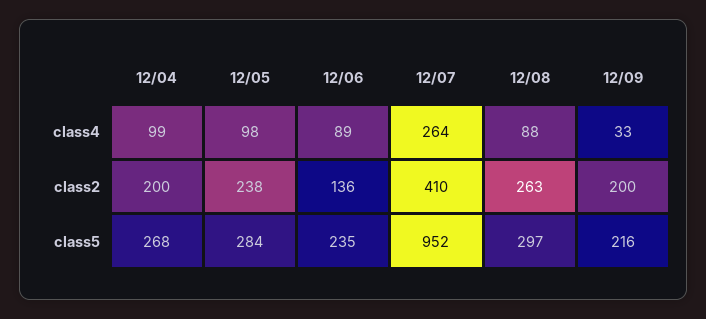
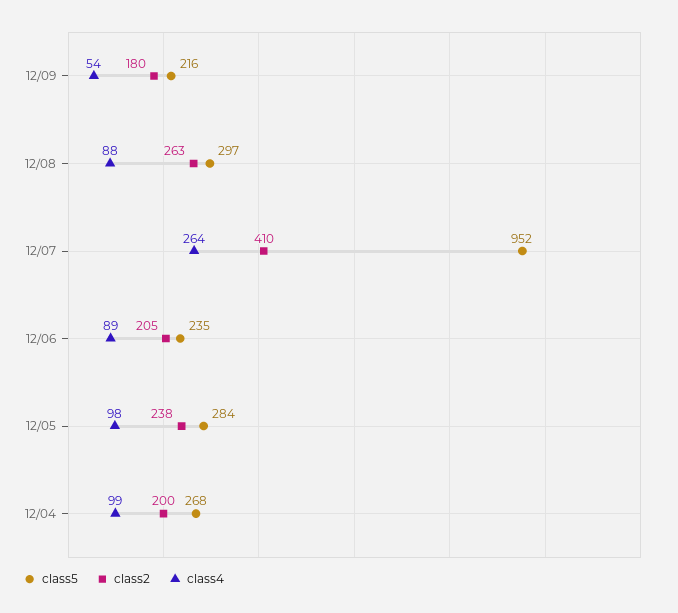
class4, 12/09: 33 -> 54
class2, 12/06: 136 -> 205
class2, 12/09: 200 -> 180

